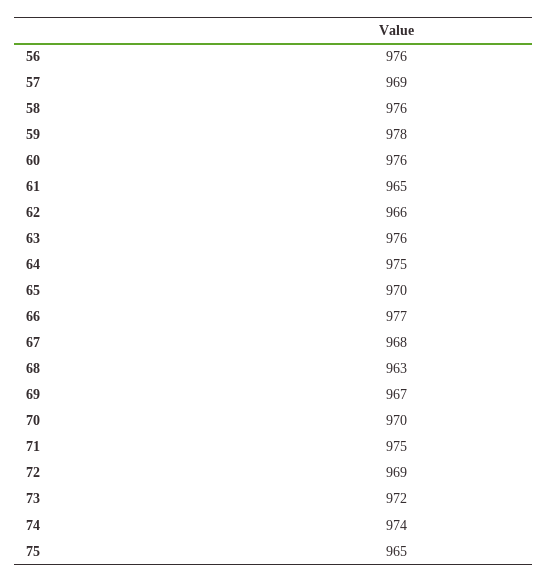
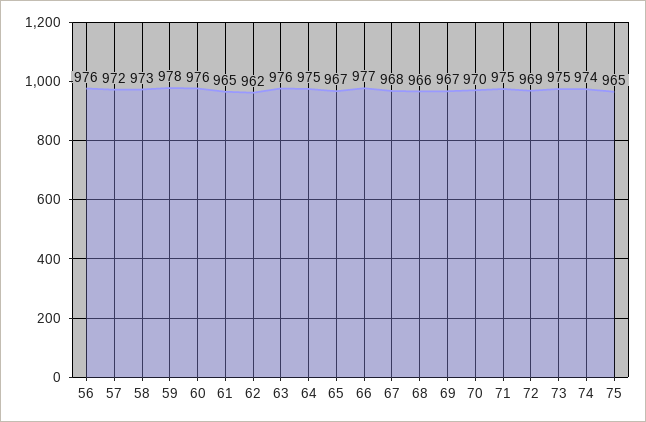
57: 969 -> 972
58: 976 -> 973
62: 966 -> 962
65: 970 -> 967
68: 963 -> 966
73: 972 -> 975

